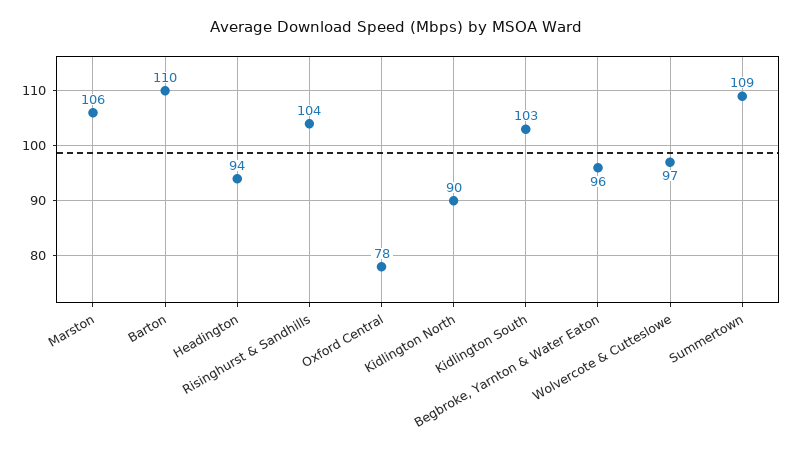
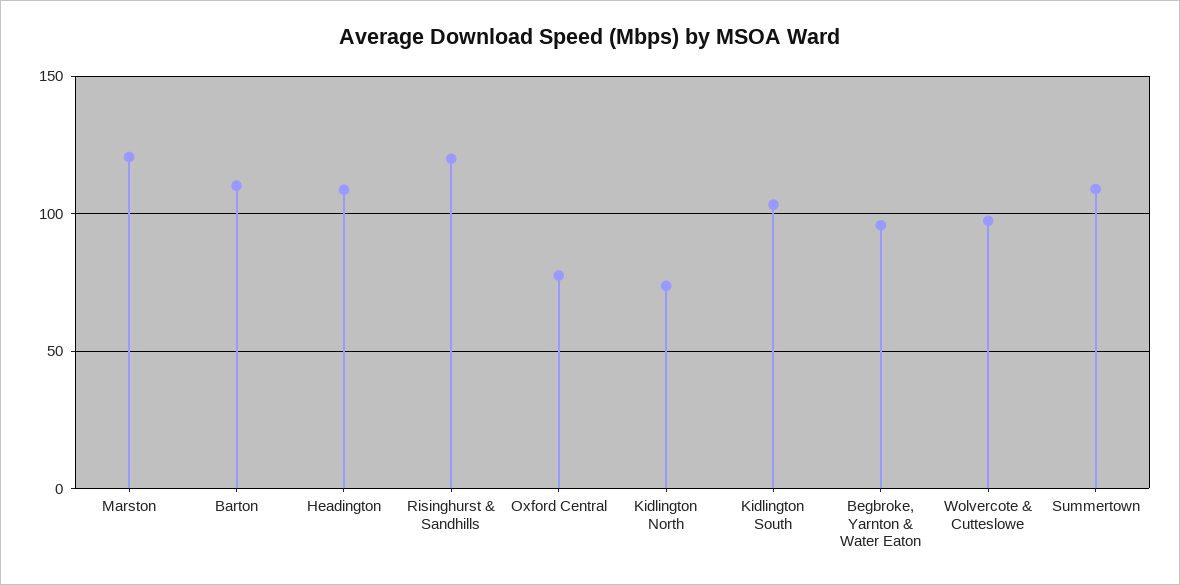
Marston: 106 -> 120
Headington: 94 -> 110
Risinghurst & Sandhills: 104 -> 120
Kidlington North: 90 -> 75

